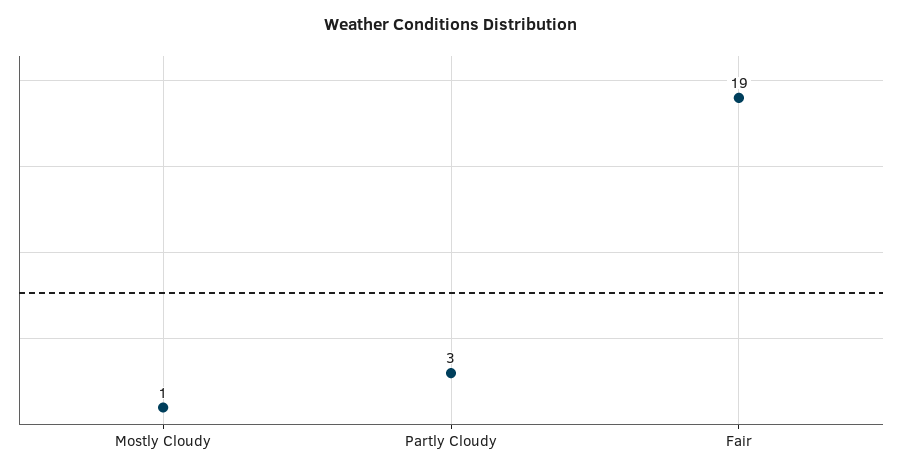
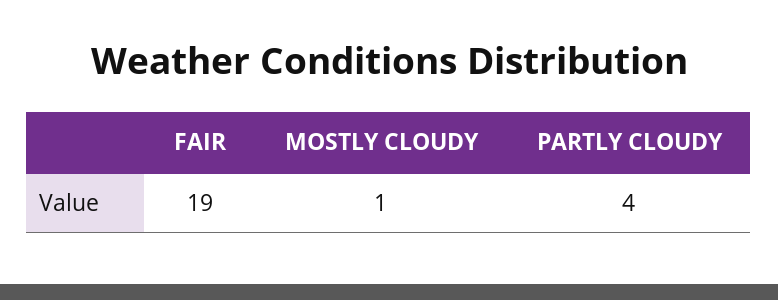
Partly Cloudy: 3 -> 4

